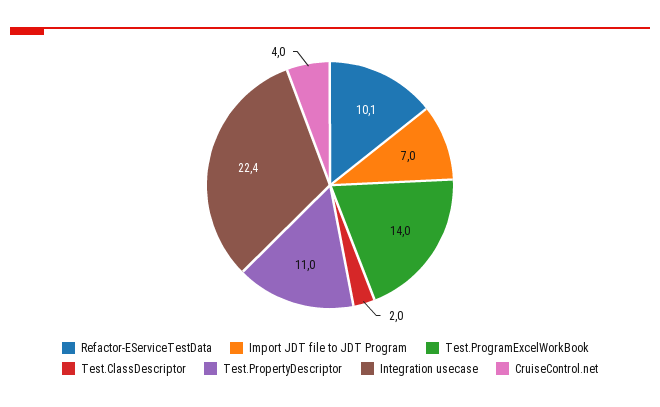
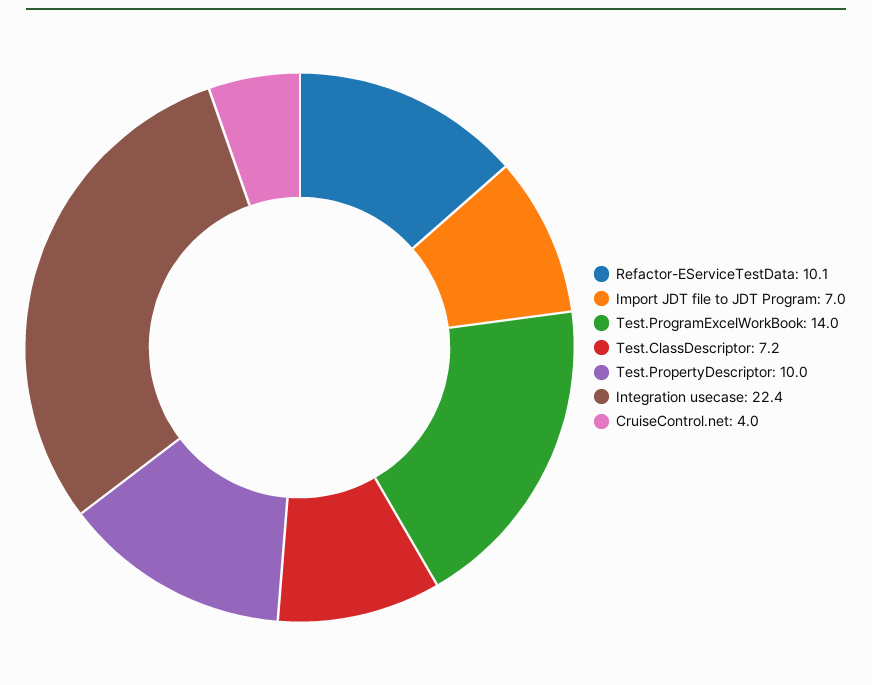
Test.ClassDescriptor: 2 -> 7.2
Test.PropertyDescriptor: 11 -> 10

